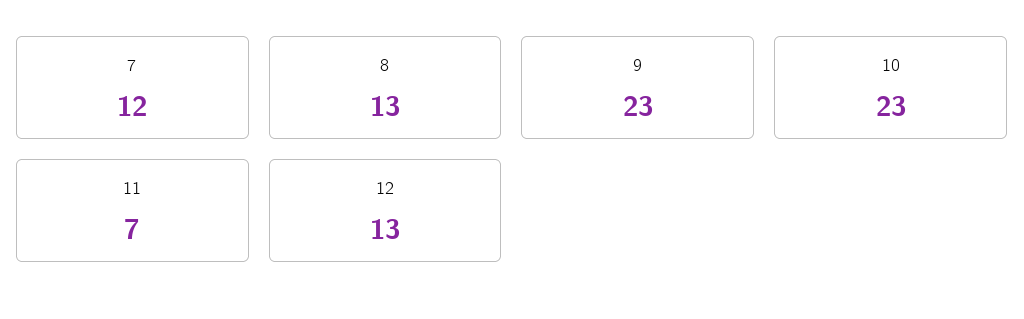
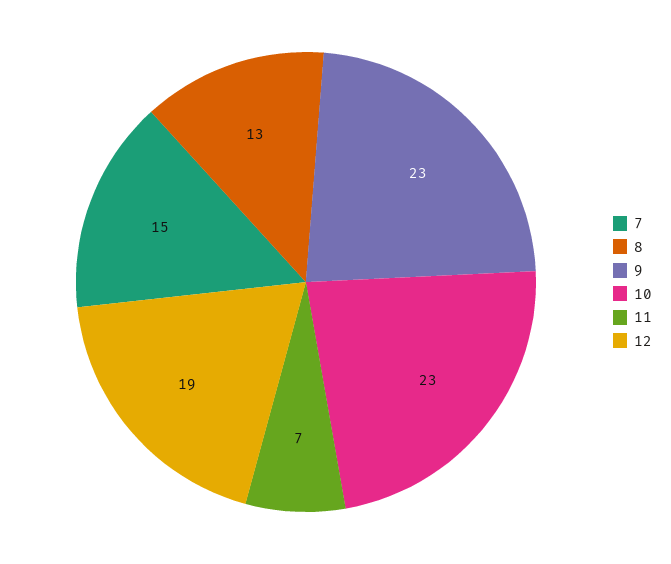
7: 12 -> 15
12: 13 -> 19

